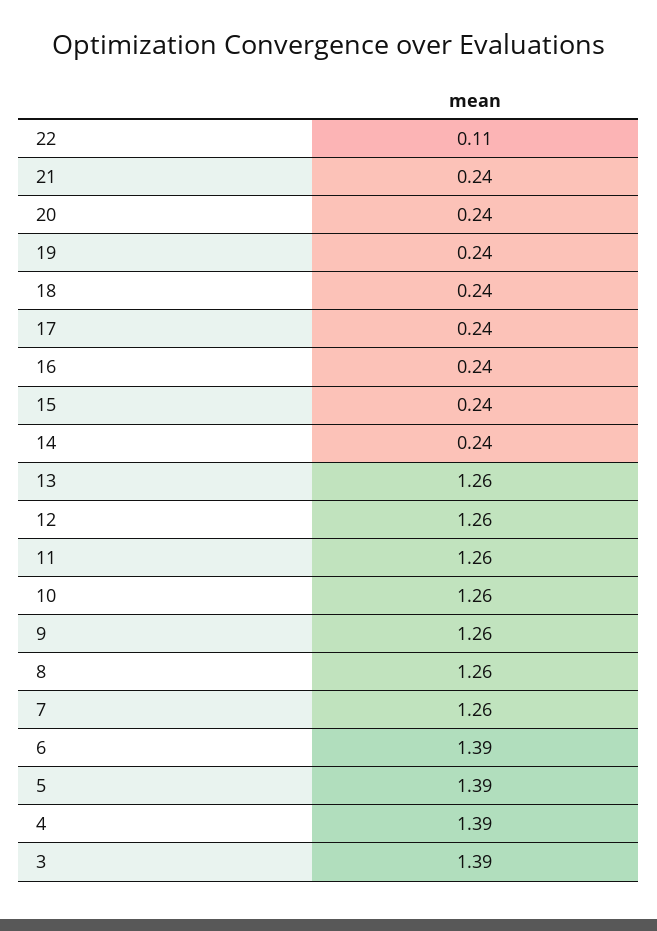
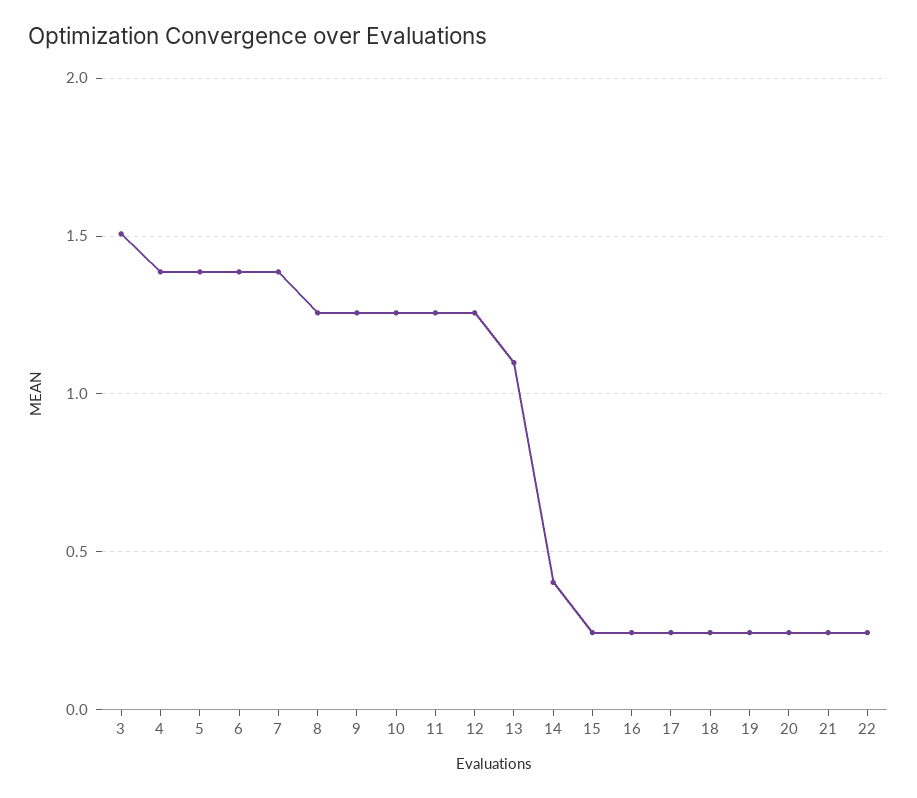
22: 0.11 -> 0.25
14: 0.24 -> 0.4
13: 1.26 -> 1.1
7: 1.26 -> 1.4
3: 1.39 -> 1.5

